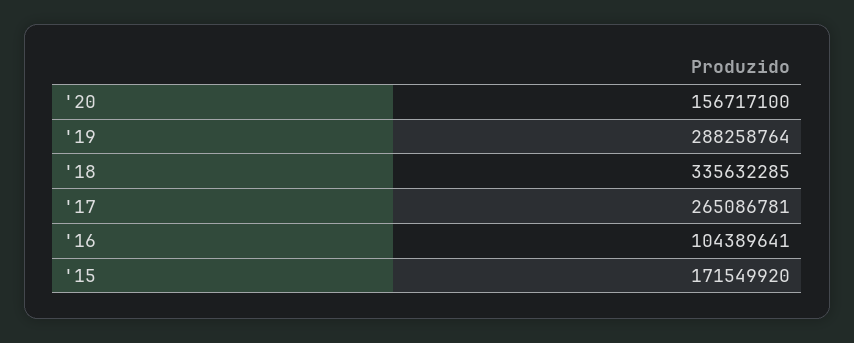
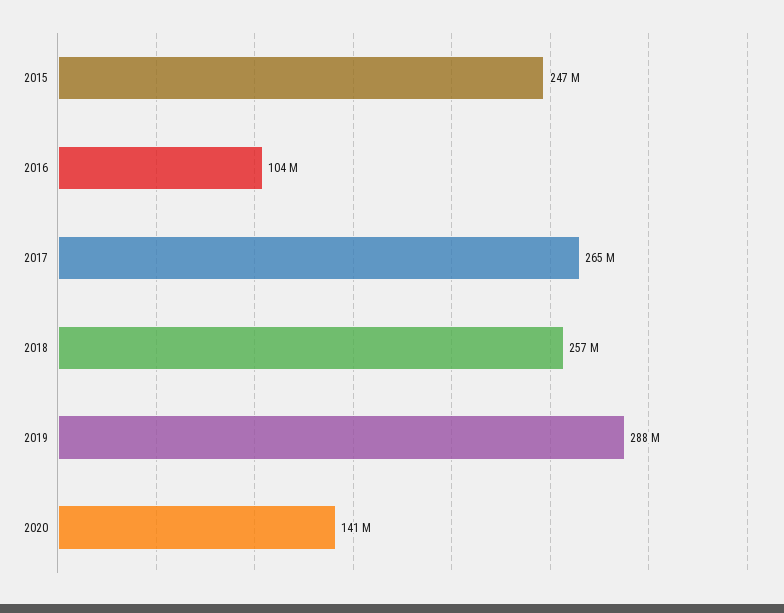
'20: 156717100 -> 141000000
'18: 335632285 -> 257000000
'15: 171549920 -> 247000000

